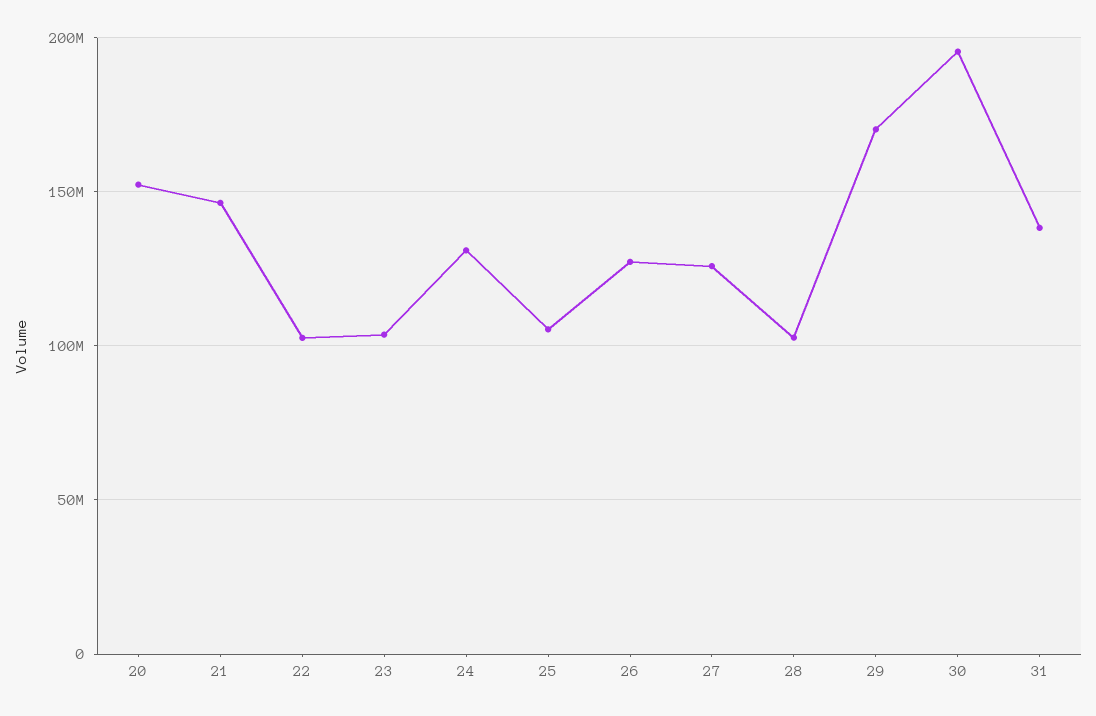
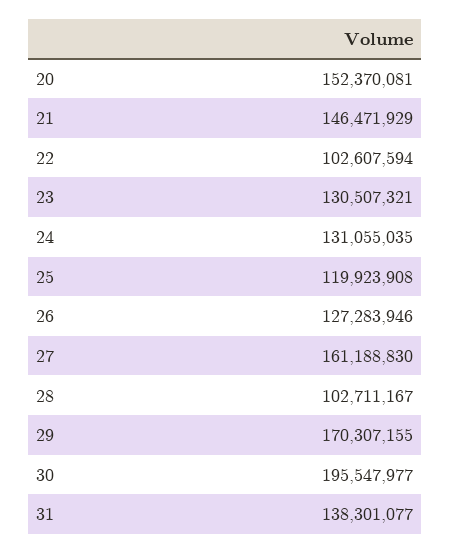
23: 105000000 -> 130507321
25: 105000000 -> 119923908
27: 125000000 -> 161188830

